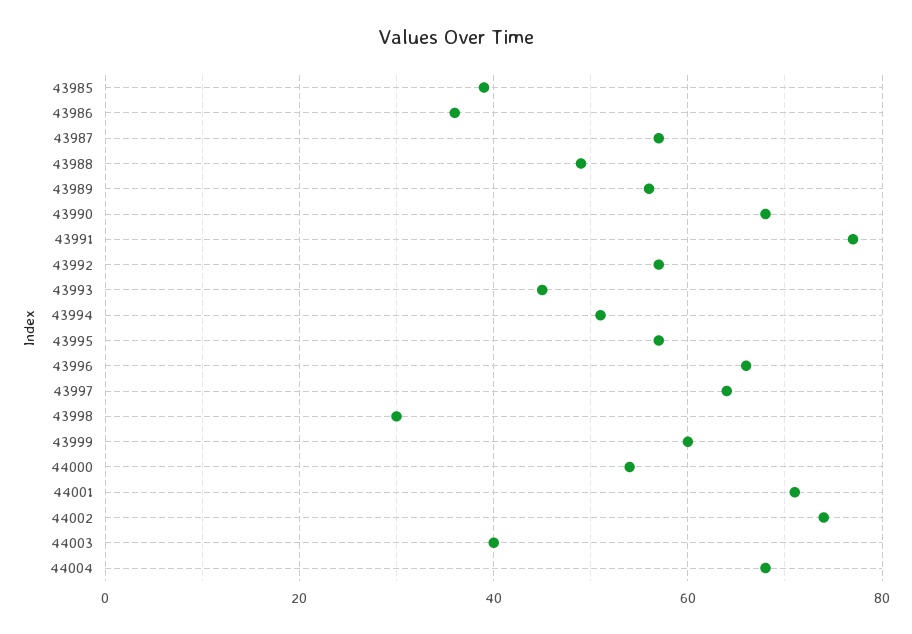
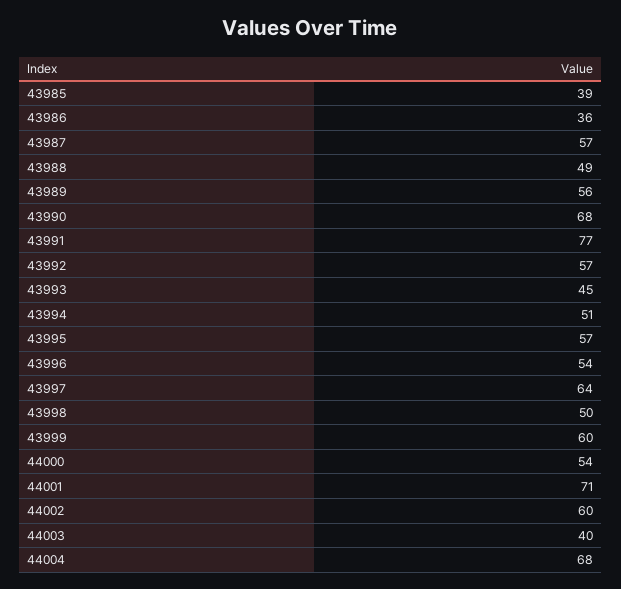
43996: 65 -> 54
43998: 30 -> 50
44002: 75 -> 60

